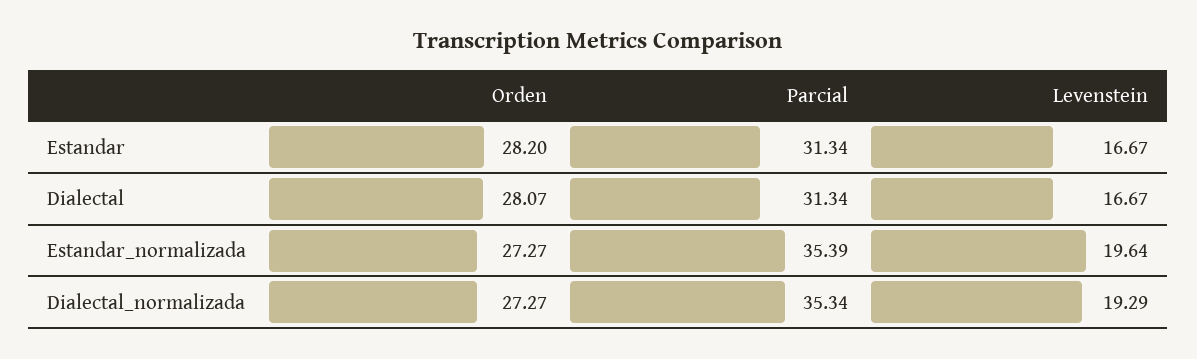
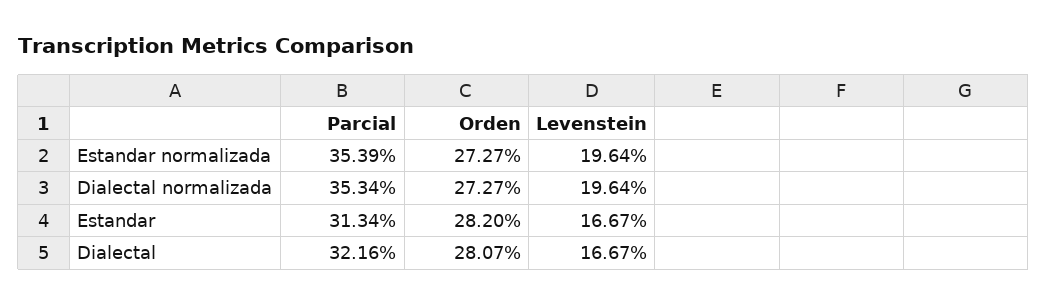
Parcial, Dialectal: 31.34 -> 32.16
Levenstein, Dialectal_normalizada: 19.29 -> 19.64

